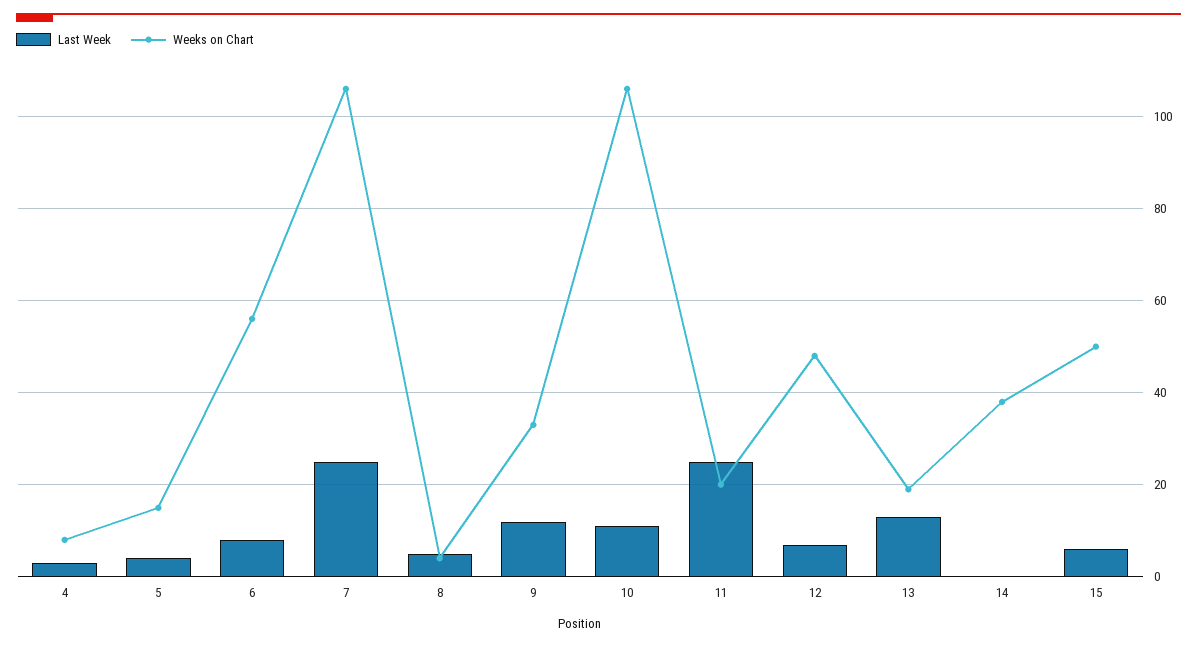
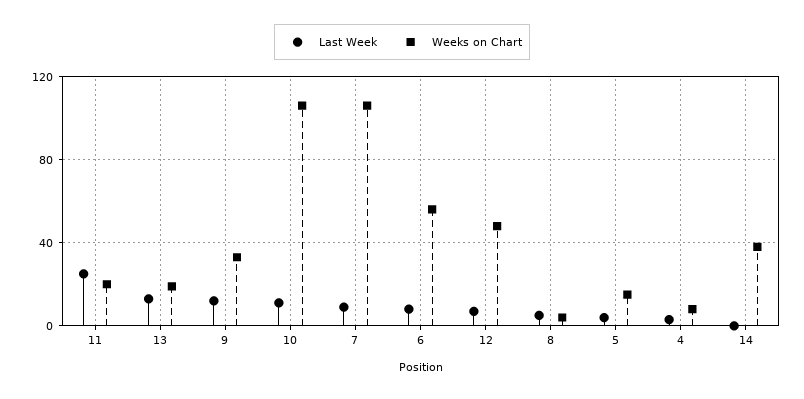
Last Week, 7: 25 -> 10
Last Week, 15: 5 -> none
Weeks on Chart, 15: 50 -> none

